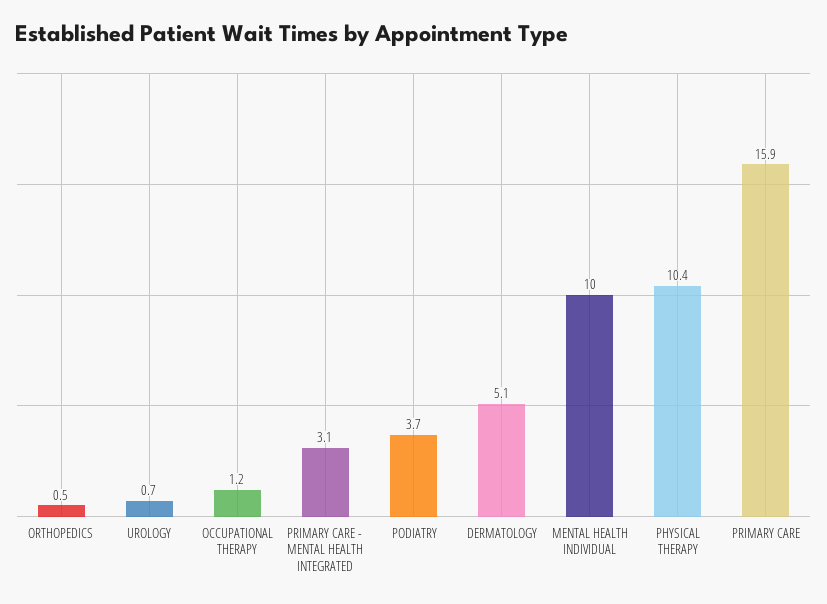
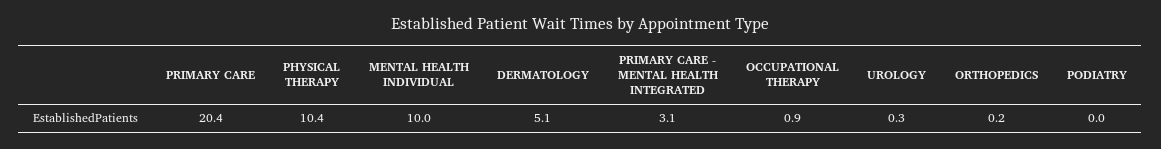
ORTHOPEDICS: 0.5 -> 0.2
UROLOGY: 0.7 -> 0.3
OCCUPATIONAL THERAPY: 1.2 -> 0.9
PODIATRY: 3.7 -> 0
PRIMARY CARE: 15.9 -> 20.4

